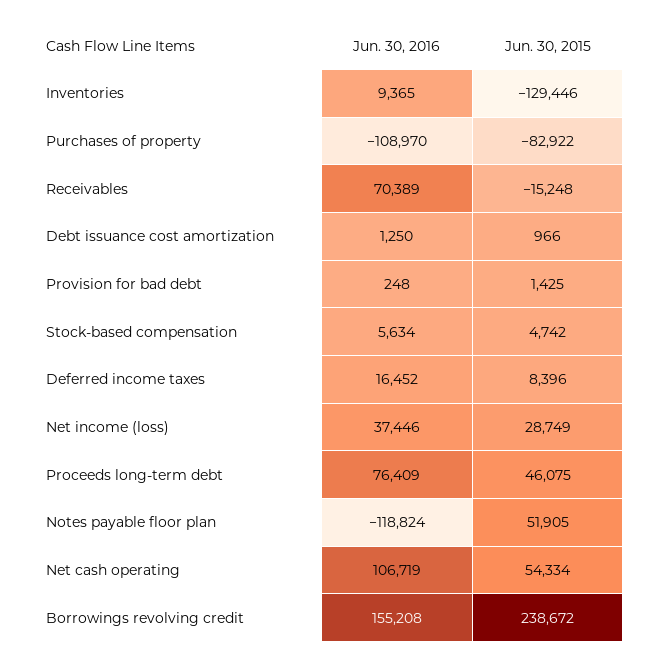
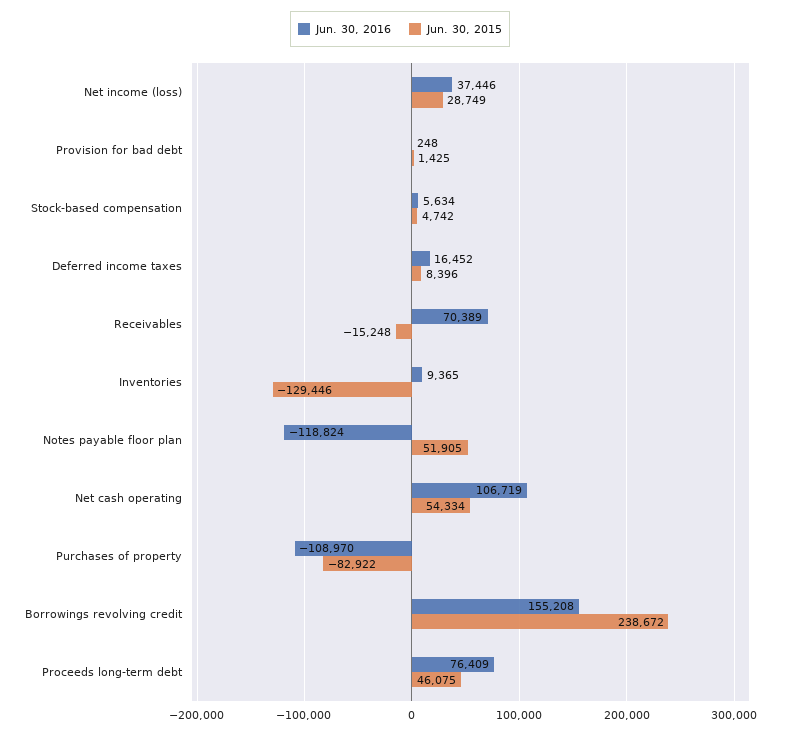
Jun. 30, 2016, Debt issuance cost amortization: 1250 -> none
Jun. 30, 2015, Debt issuance cost amortization: 966 -> none

